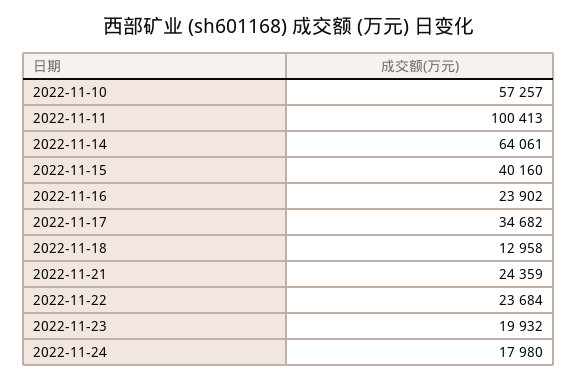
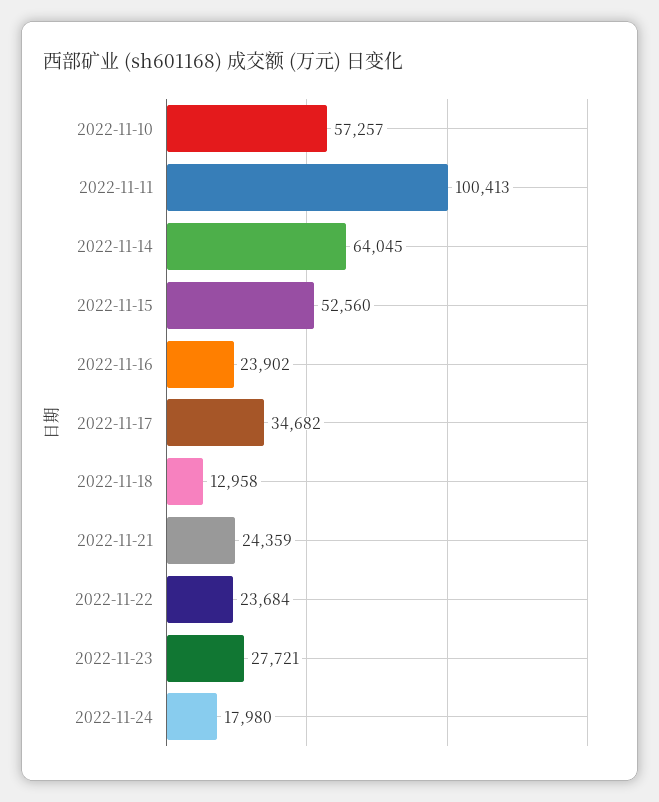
2022-11-14: 64061 -> 64045
2022-11-15: 40160 -> 52560
2022-11-23: 19932 -> 27721

